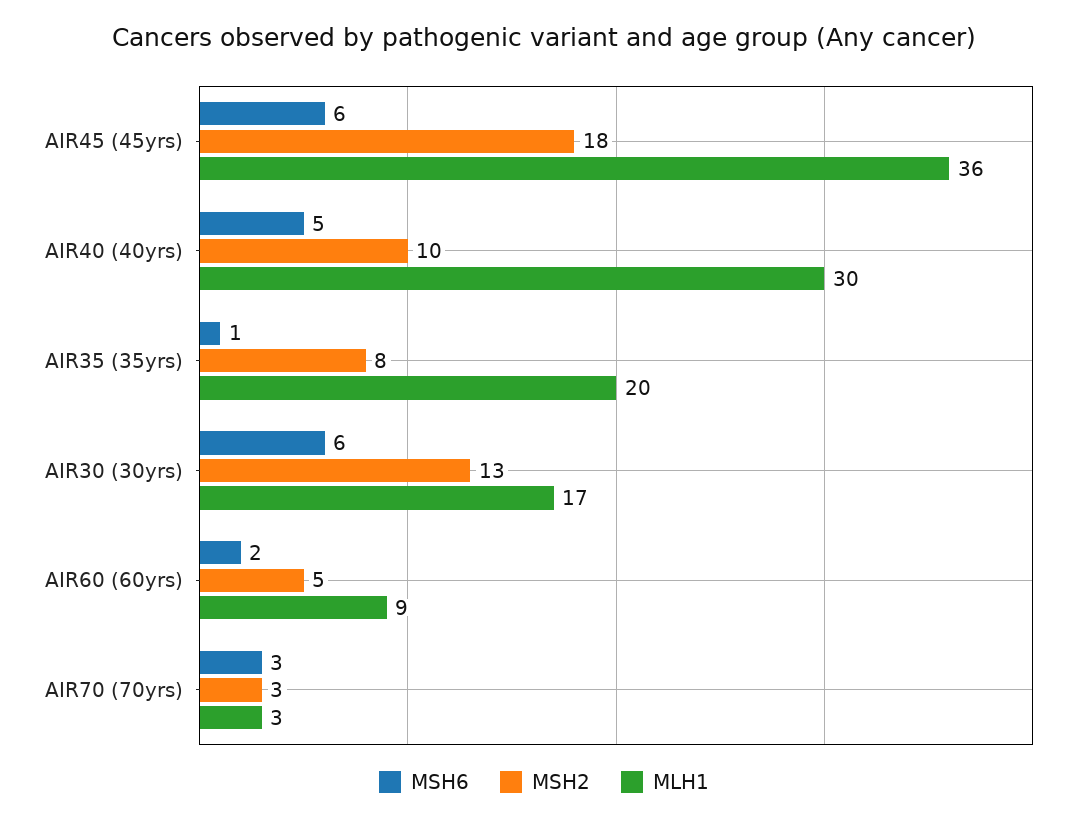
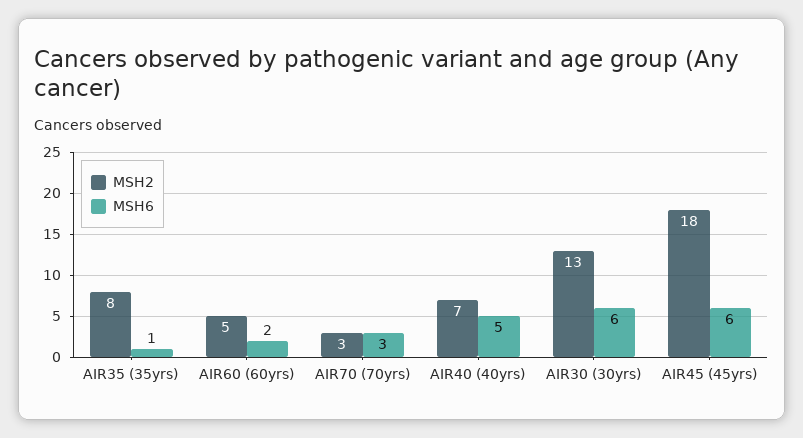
MLH1, AIR45 (45yrs): 36 -> none
MSH2, AIR40 (40yrs): 10 -> 7
MLH1, AIR40 (40yrs): 30 -> none
MLH1, AIR35 (35yrs): 20 -> none
MLH1, AIR30 (30yrs): 17 -> none
MLH1, AIR60 (60yrs): 9 -> none
MLH1, AIR70 (70yrs): 3 -> none

